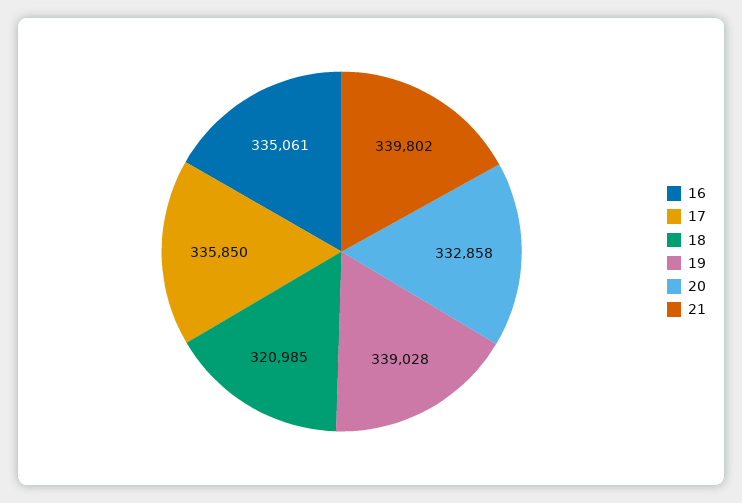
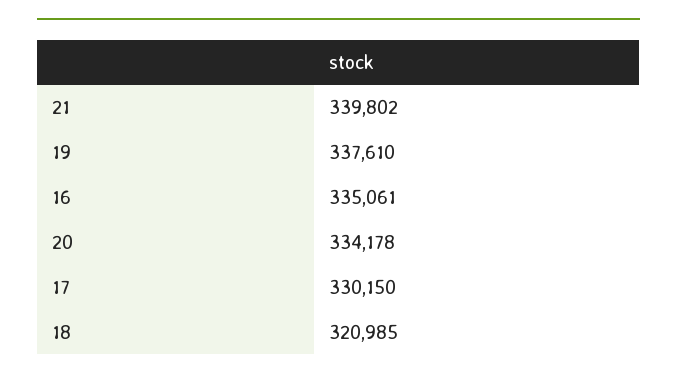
17: 335850 -> 330150
19: 339028 -> 337610
20: 332858 -> 334178

